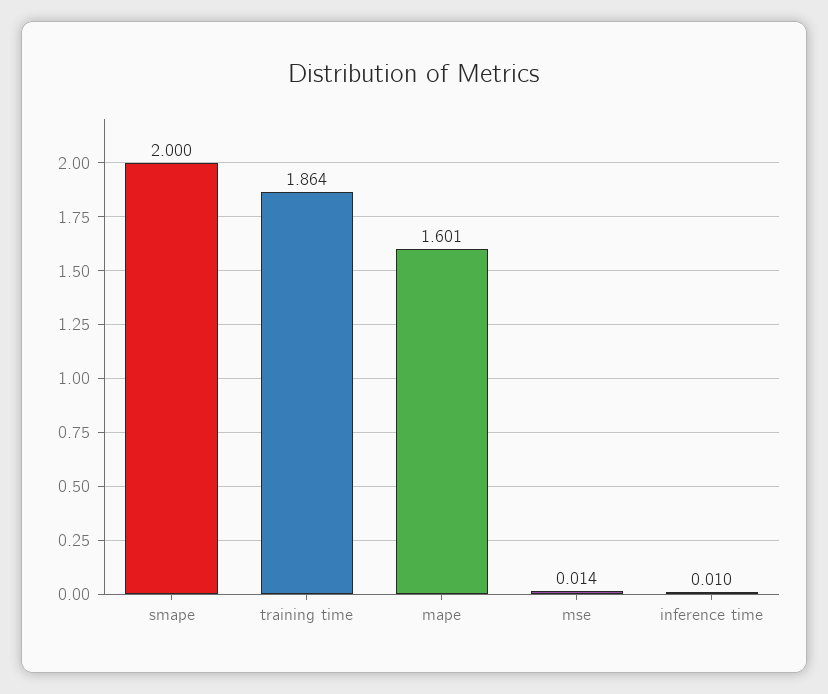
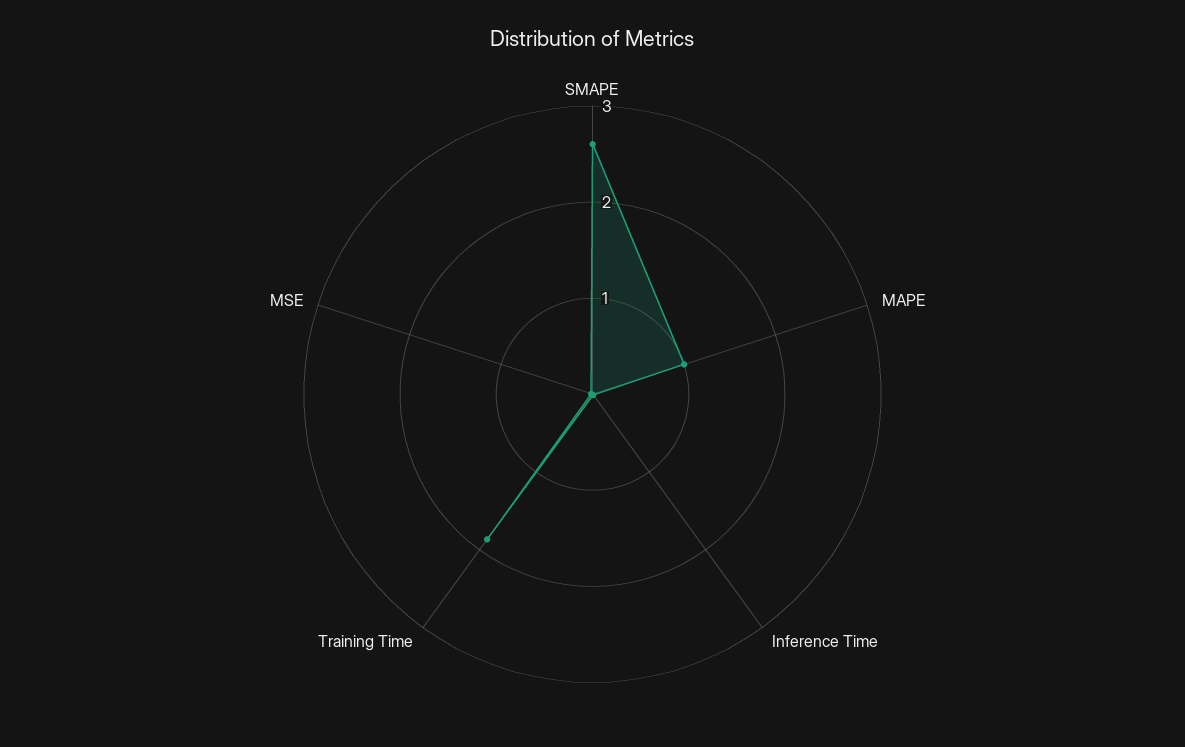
smape: 2 -> 2.6
mape: 1.601 -> 1

